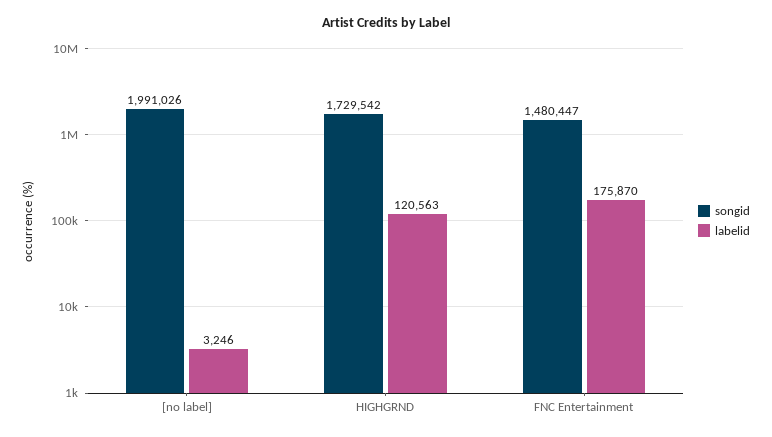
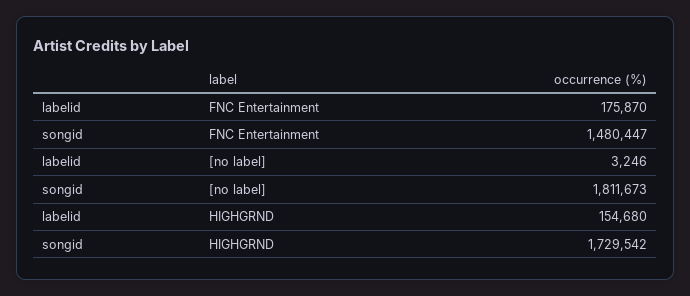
songid, [no label]: 1991026 -> 1811673
labelid, HIGHGRND: 120563 -> 154680

